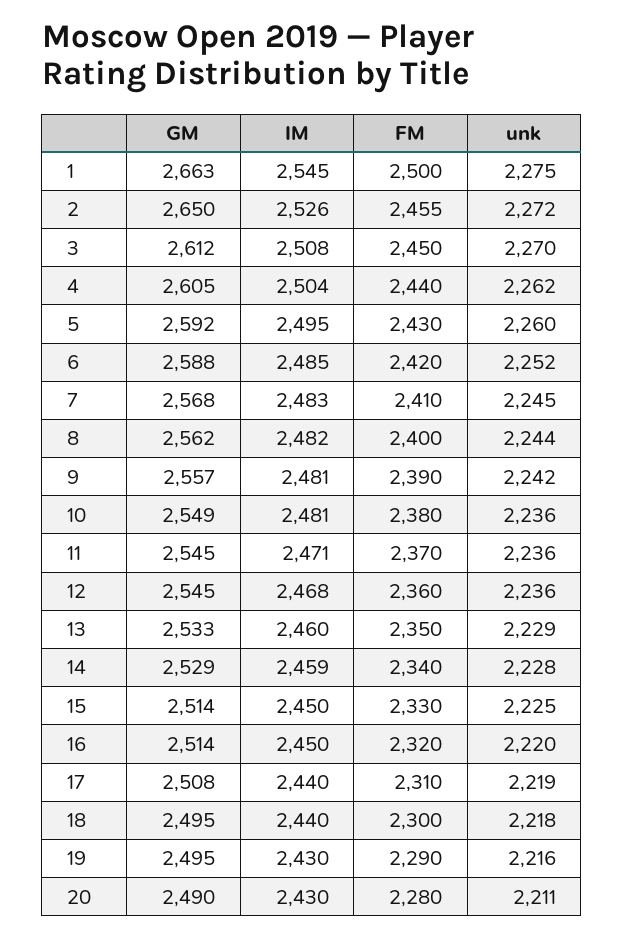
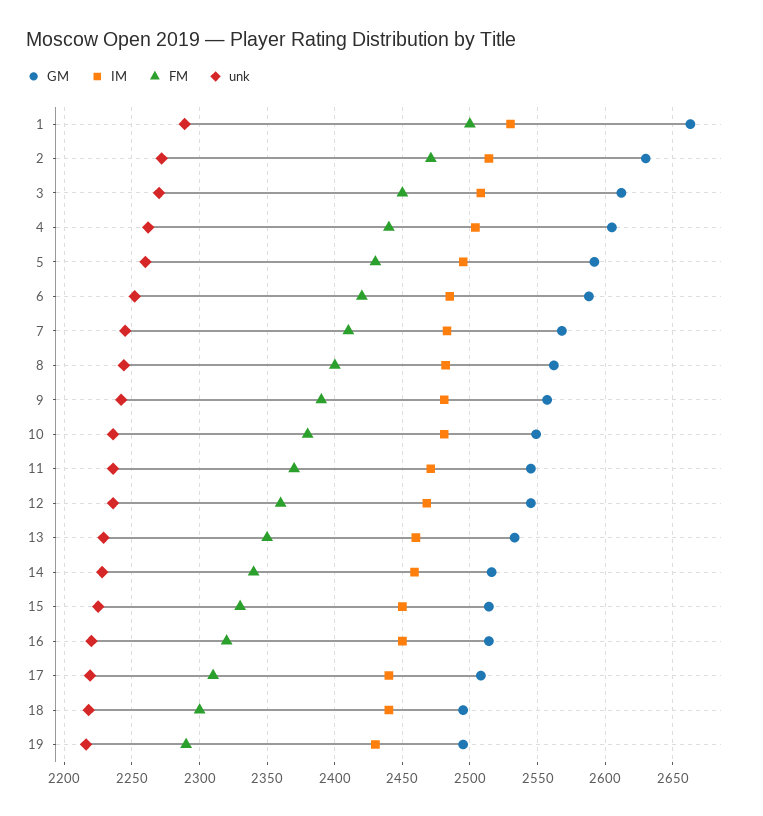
IM, 1: 2545 -> 2530
unk, 1: 2275 -> 2290
GM, 2: 2650 -> 2630
IM, 2: 2526 -> 2515
FM, 2: 2455 -> 2470
GM, 14: 2529 -> 2515
GM, 20: 2490 -> none
IM, 20: 2430 -> none
FM, 20: 2280 -> none
unk, 20: 2211 -> none

